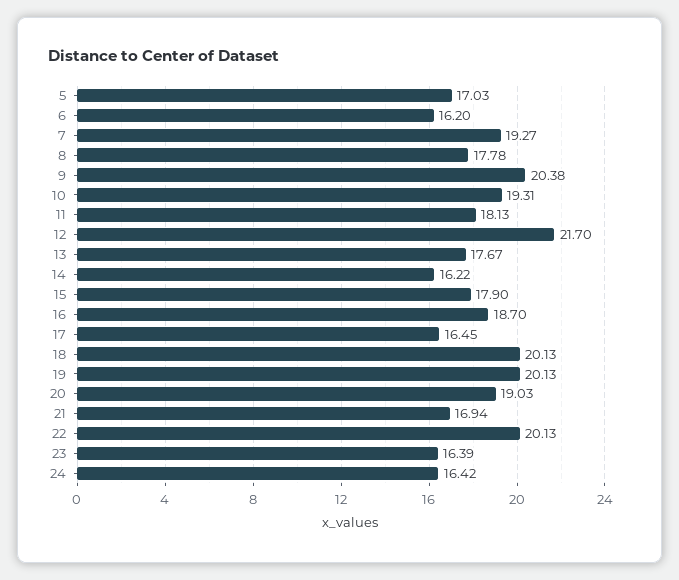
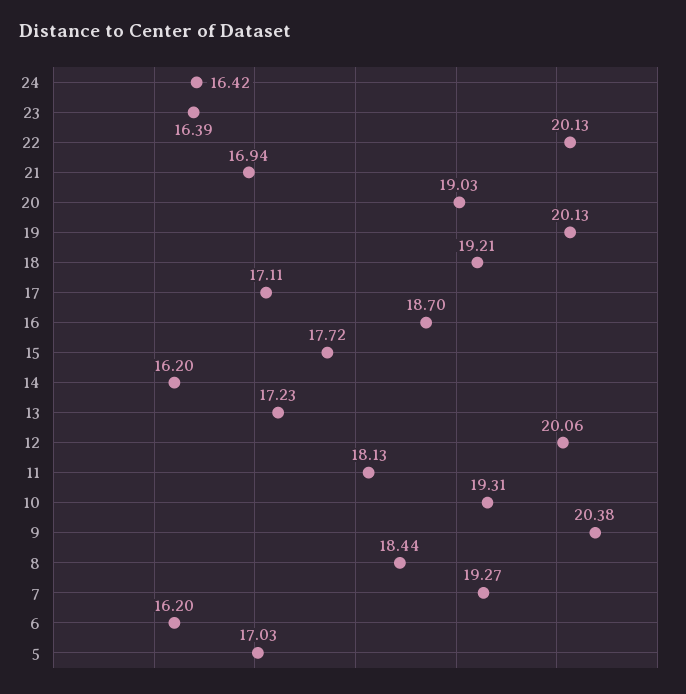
8: 17.78 -> 18.44
12: 21.7 -> 20.06
13: 17.67 -> 17.23
14: 16.22 -> 16.2
15: 17.9 -> 17.72
17: 16.45 -> 17.11
18: 20.13 -> 19.21

